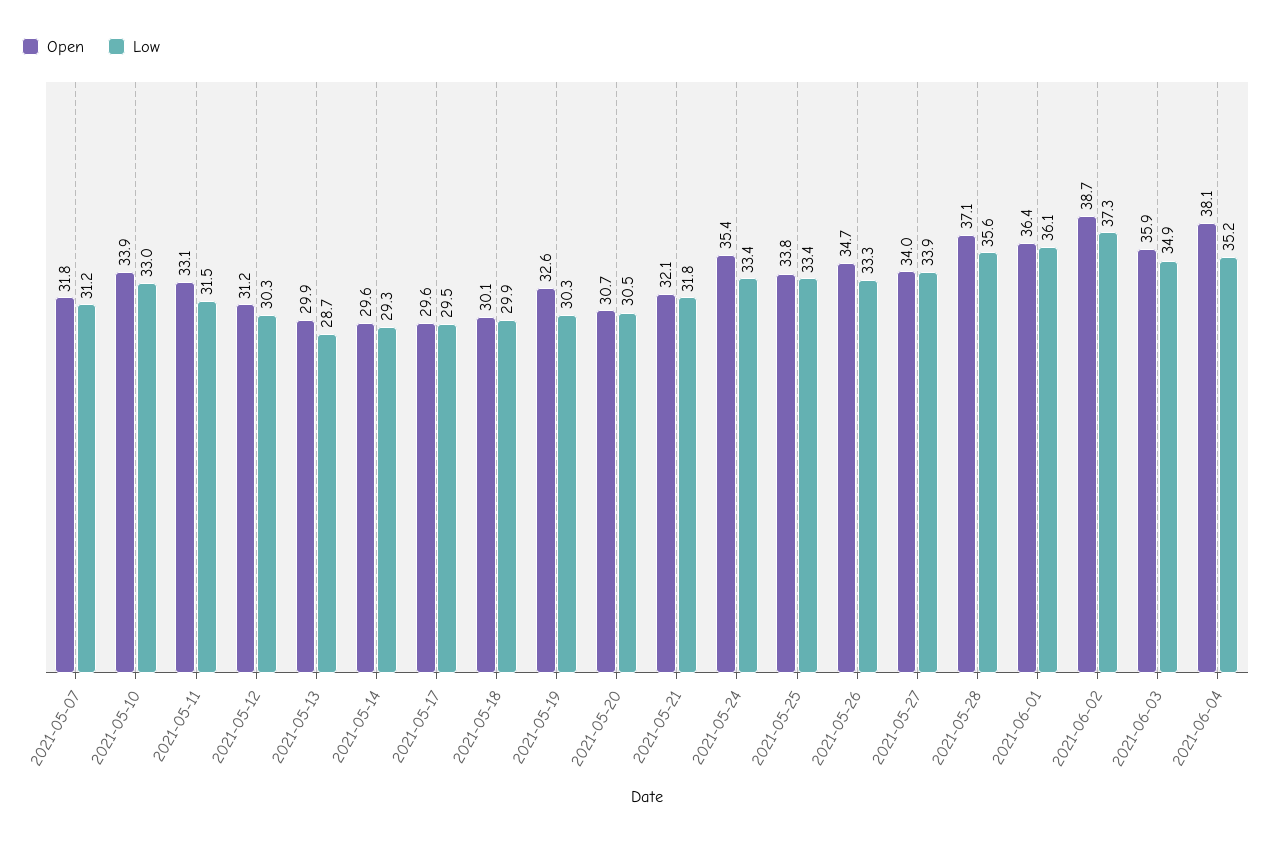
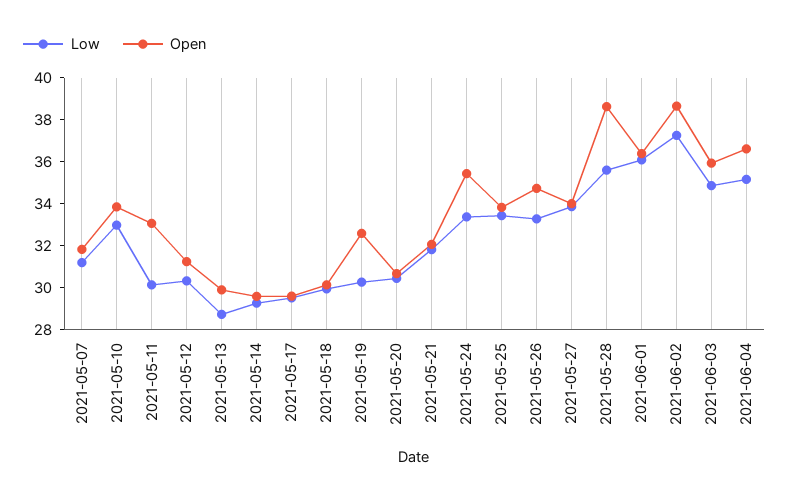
Low, 2021-05-11: 31.5 -> 30
Open, 2021-05-28: 37.1 -> 38.5
Open, 2021-06-04: 38.1 -> 36.5

